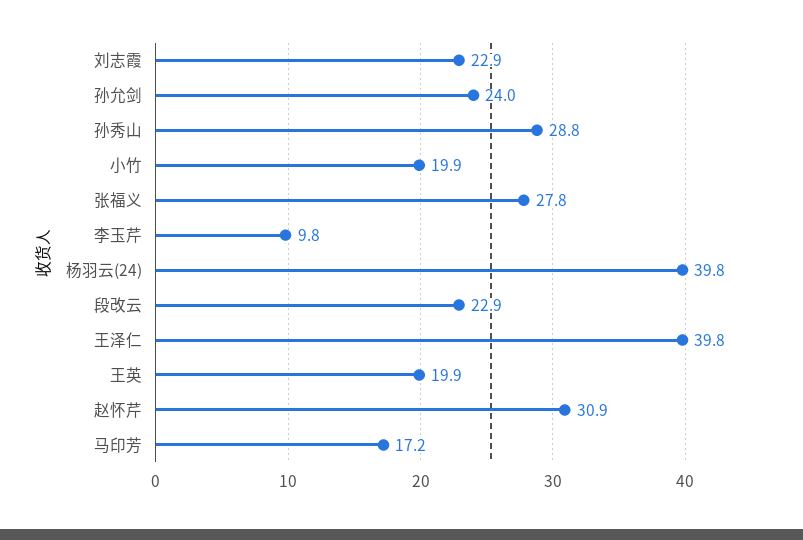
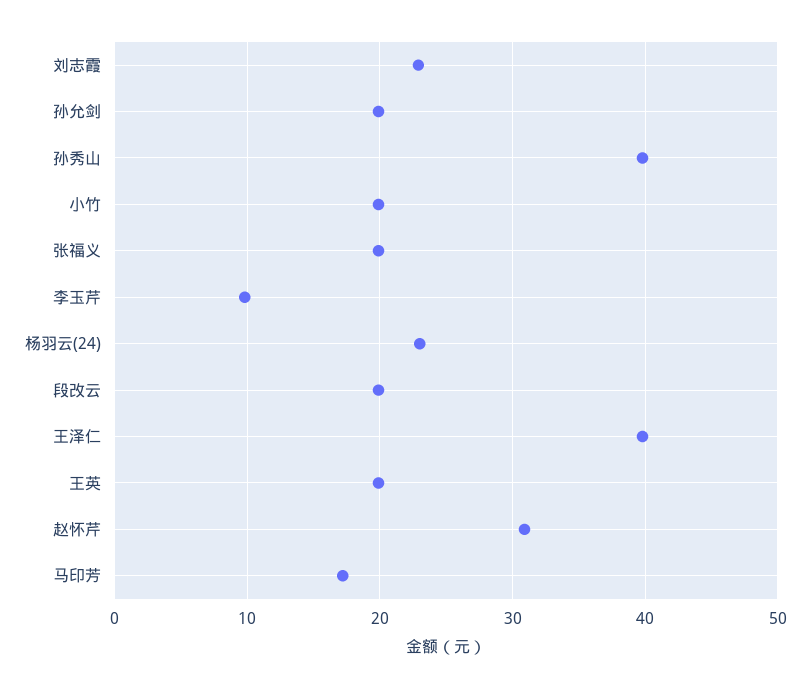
孙允剑: 24 -> 20
孙秀山: 28.8 -> 40
张福义: 27.8 -> 20
杨羽云(24): 39.8 -> 23
段改云: 22.9 -> 20

